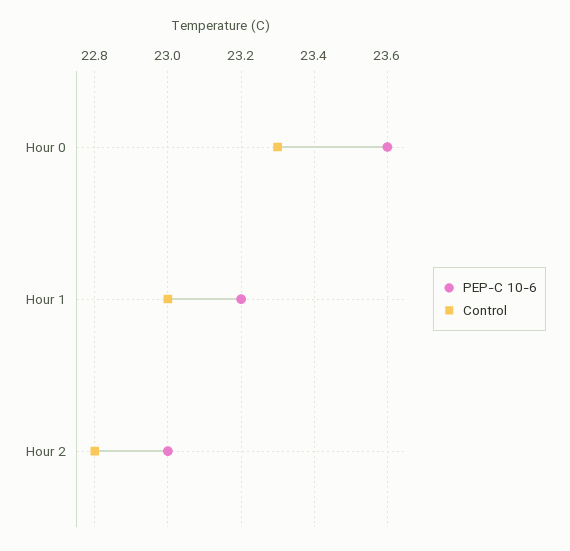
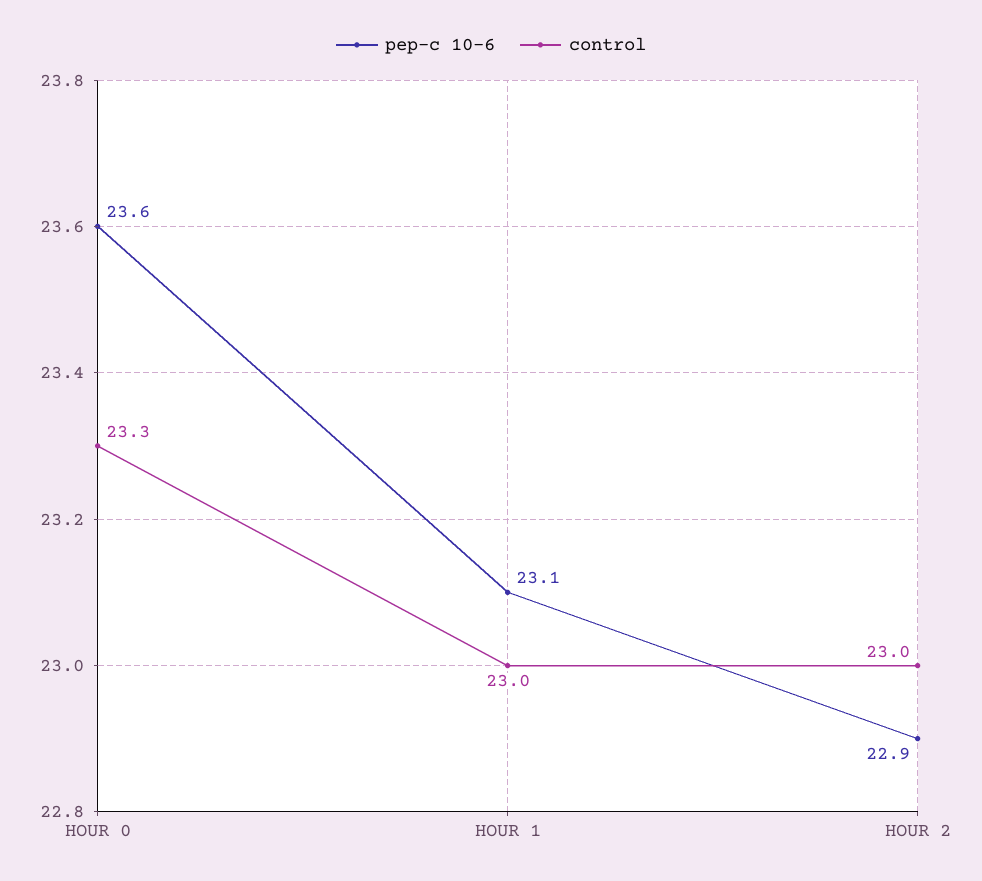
PEP-C 10-6, Hour 1: 23.2 -> 23.1
PEP-C 10-6, Hour 2: 23 -> 22.9
Control, Hour 2: 22.8 -> 23

